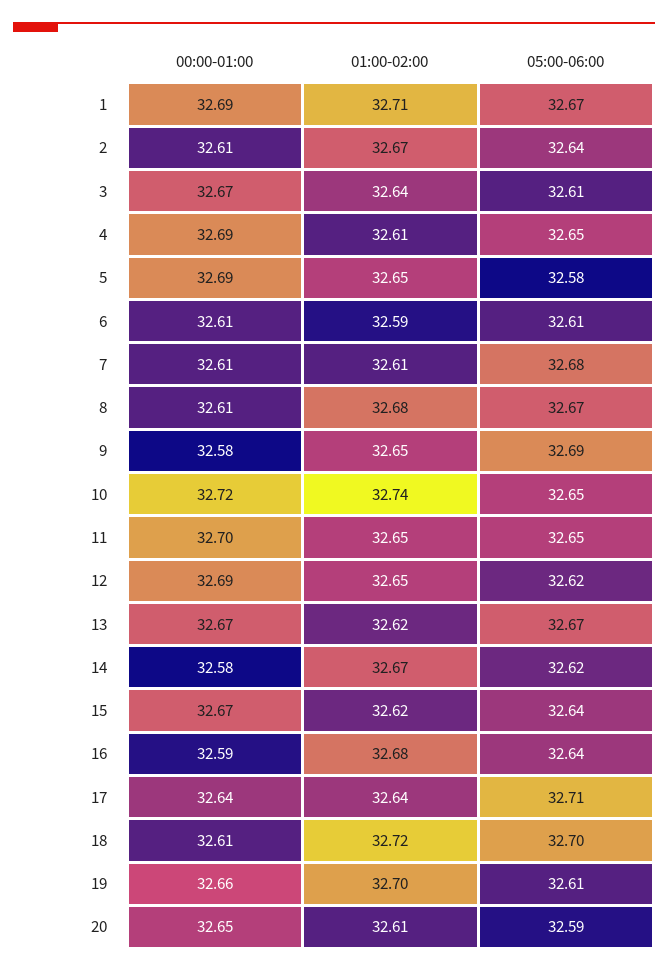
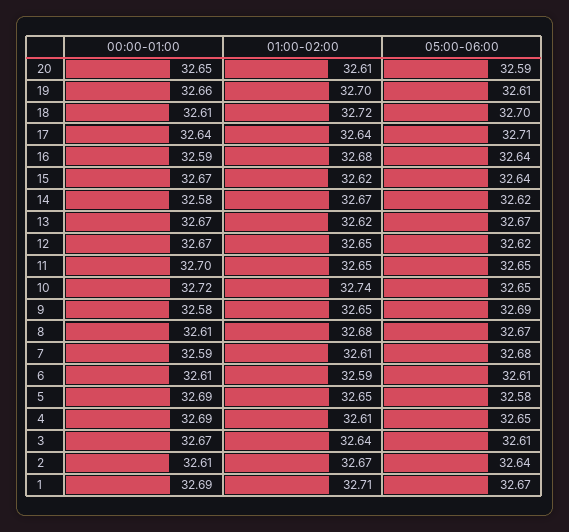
00:00-01:00, 7: 32.61 -> 32.59
00:00-01:00, 12: 32.69 -> 32.67

